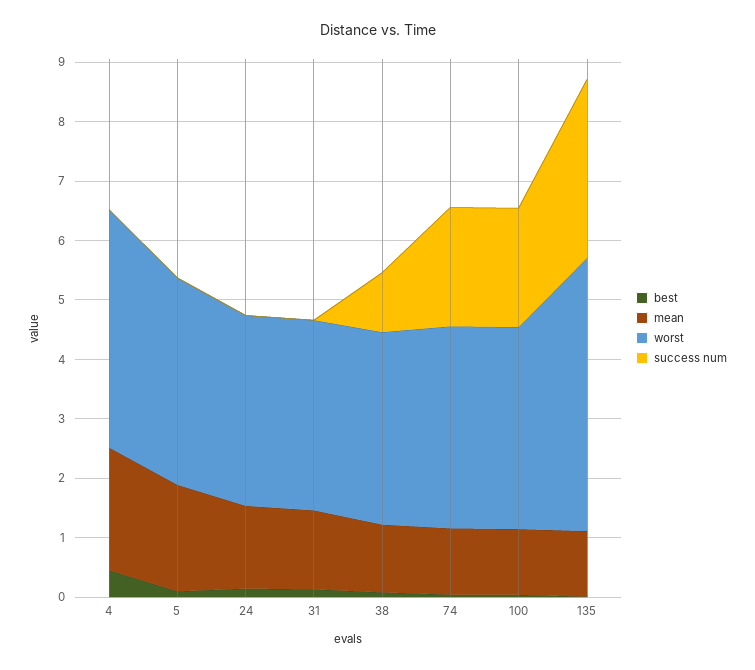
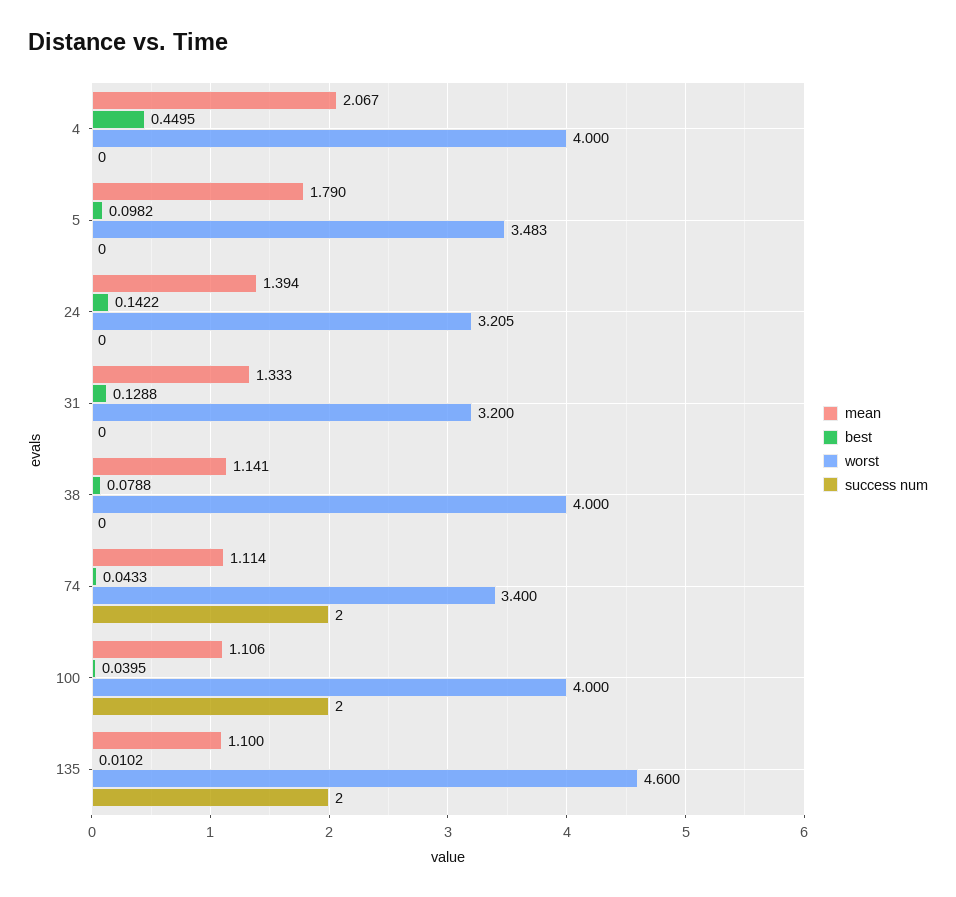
worst, 38: 3.2 -> 4
success num, 38: 1 -> 0
worst, 100: 3.4 -> 4
success num, 135: 3 -> 2

